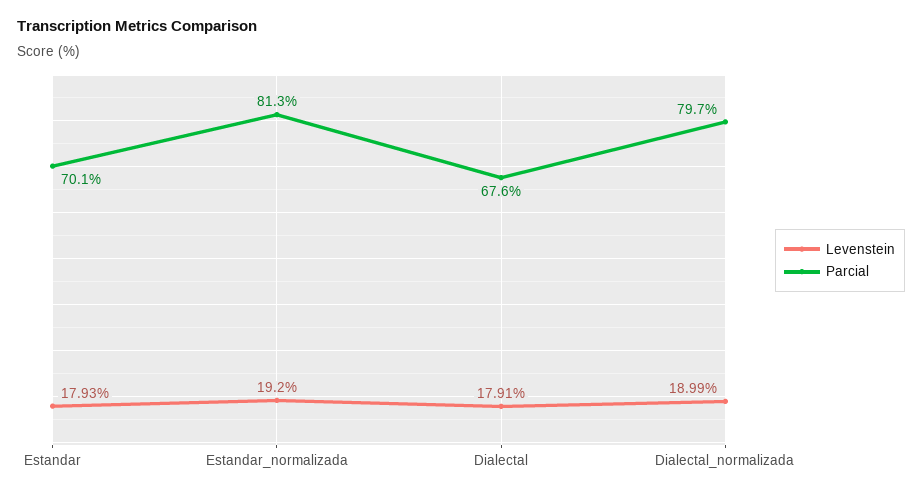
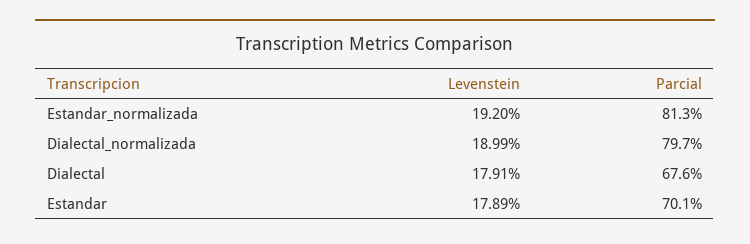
Levenstein, Estandar: 17.93 -> 17.89

